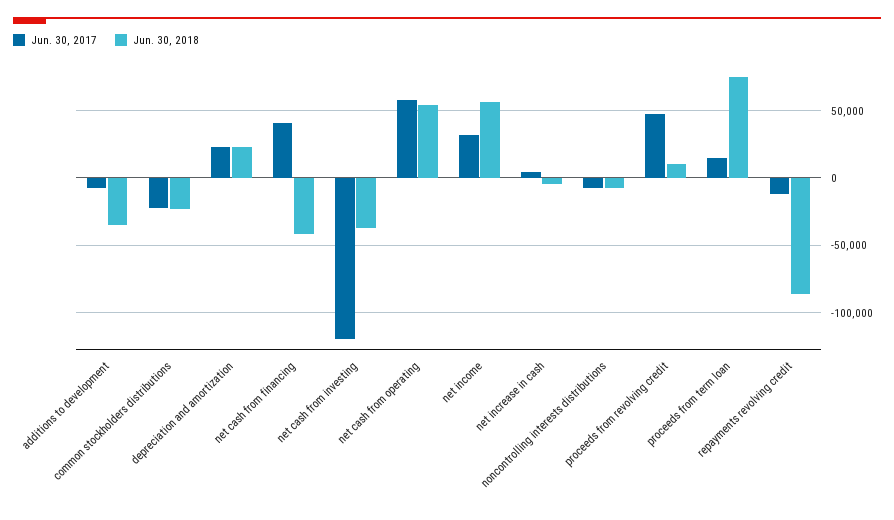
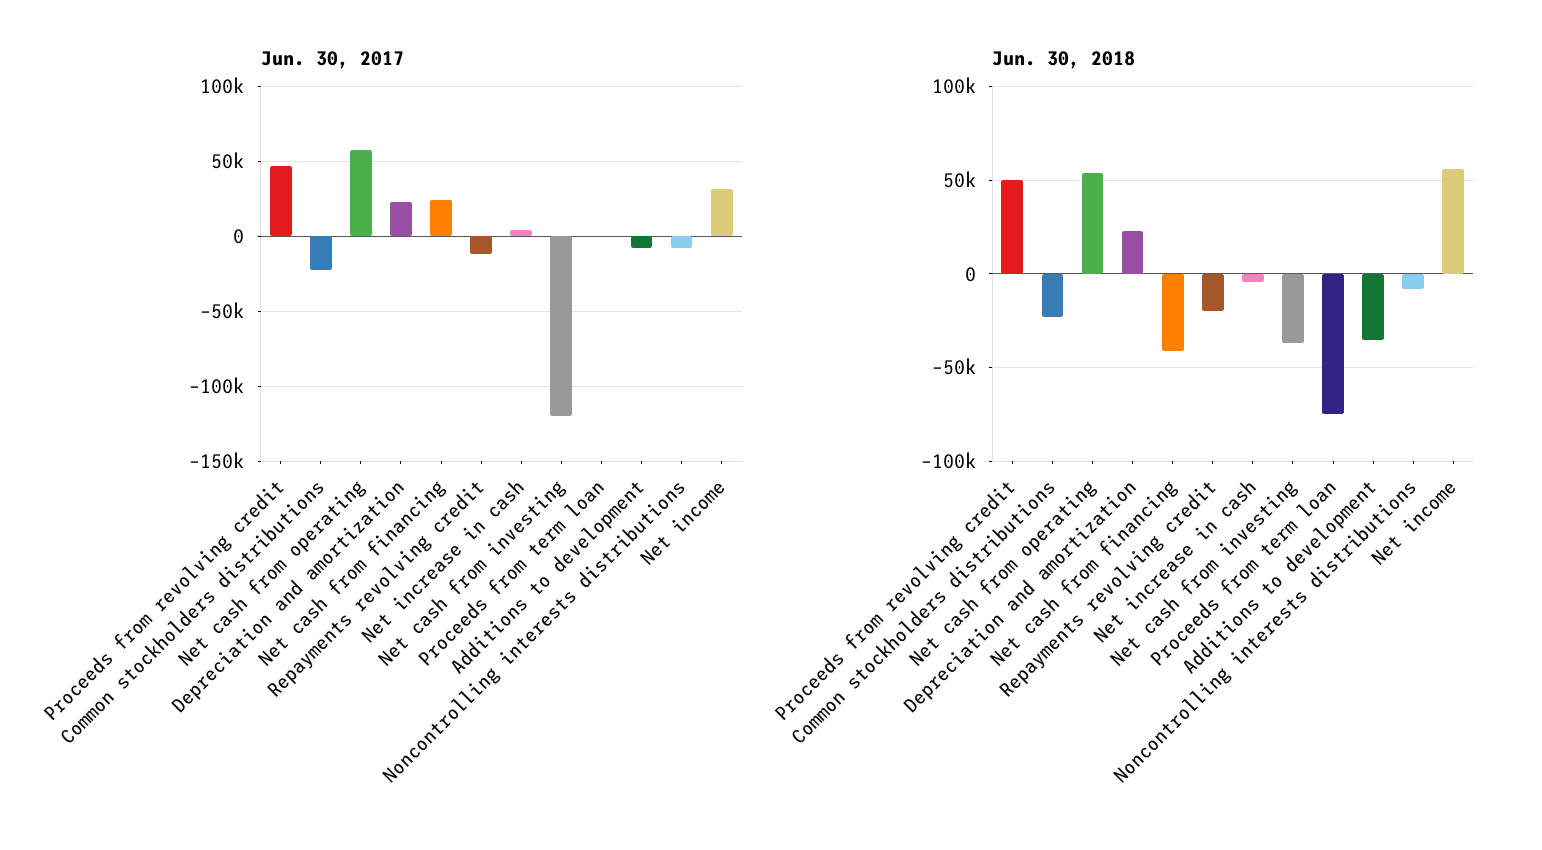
Jun. 30, 2017, net cash from financing: 40000 -> 25000
Jun. 30, 2018, proceeds from revolving credit: 10000 -> 50000
Jun. 30, 2017, proceeds from term loan: 15000 -> 0
Jun. 30, 2018, proceeds from term loan: 75000 -> -75000
Jun. 30, 2018, repayments revolving credit: -85000 -> -20000

